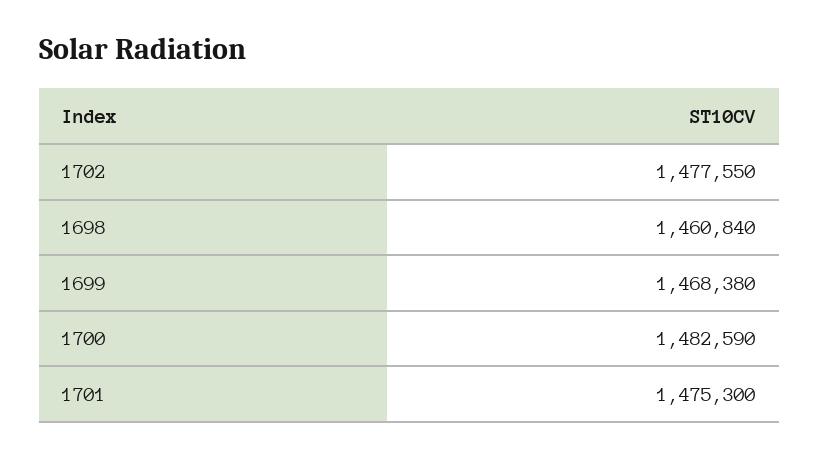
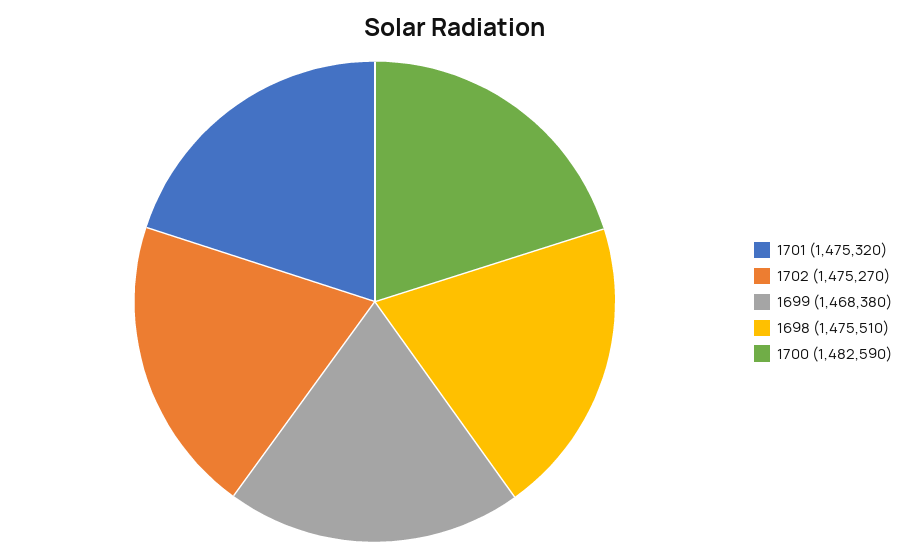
1702: 1477550 -> 1475270
1698: 1460840 -> 1475510
1701: 1475300 -> 1475320

